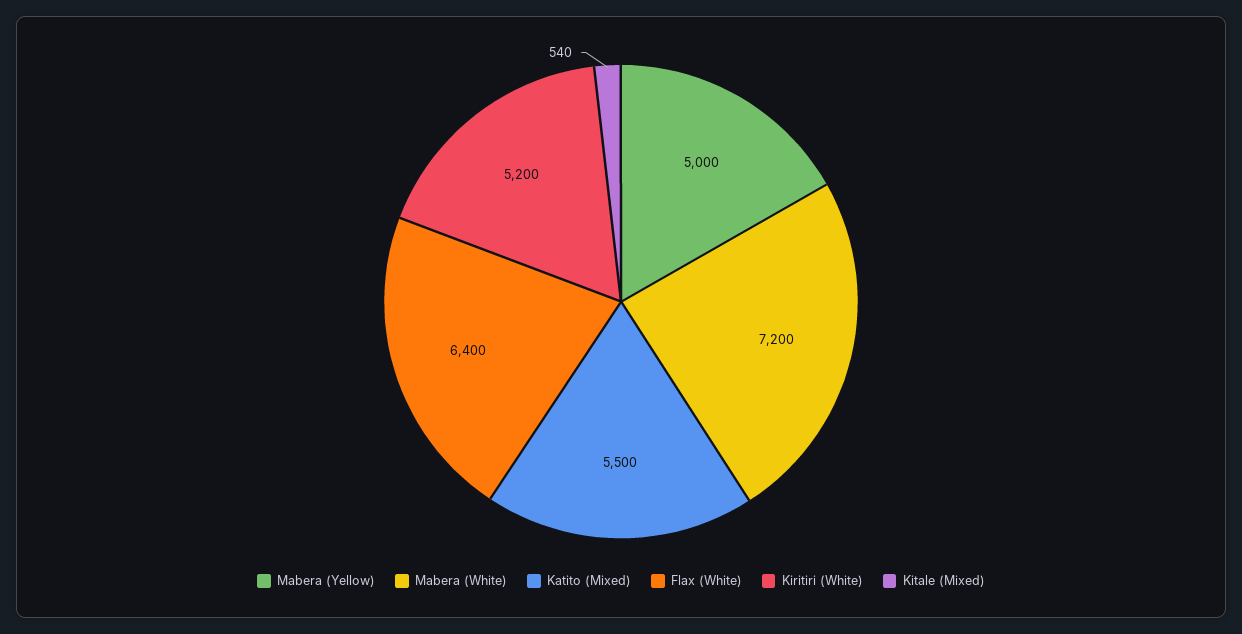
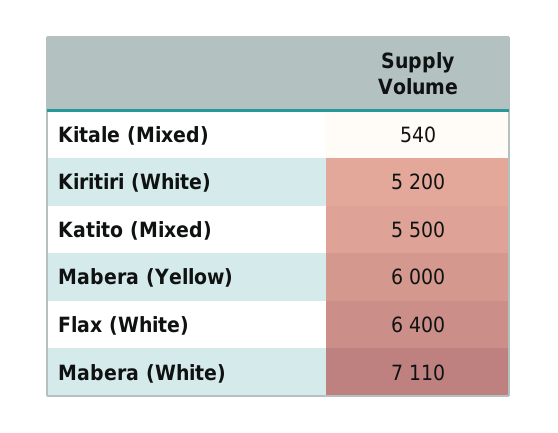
Mabera (Yellow): 5000 -> 6000
Mabera (White): 7200 -> 7110

